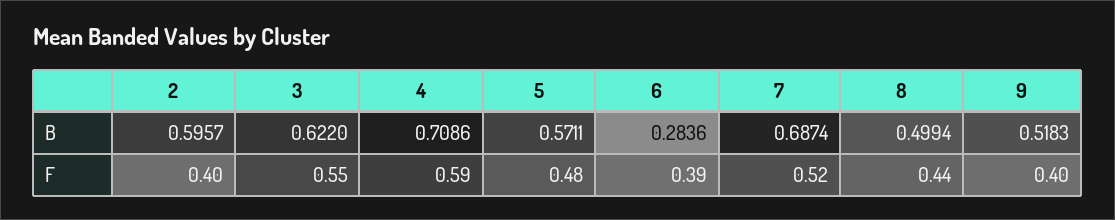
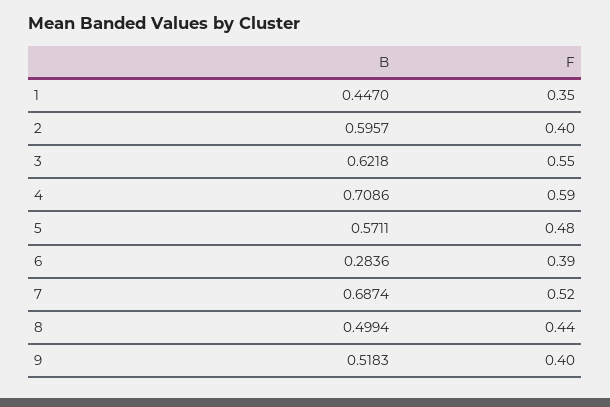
3, B: 0.622 -> 0.6218
1, B: none -> 0.447
1, F: none -> 0.35

